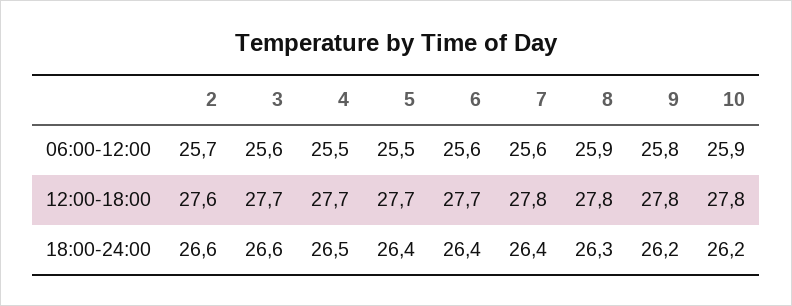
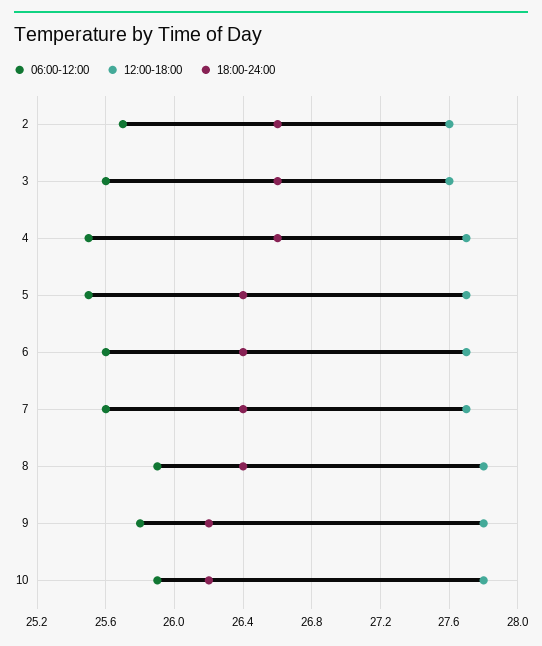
12:00-18:00, 3: 27.7 -> 27.6
12:00-18:00, 7: 27.8 -> 27.7
18:00-24:00, 4: 26.5 -> 26.6
18:00-24:00, 8: 26.3 -> 26.4

